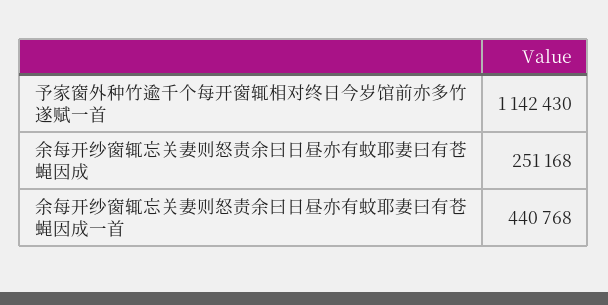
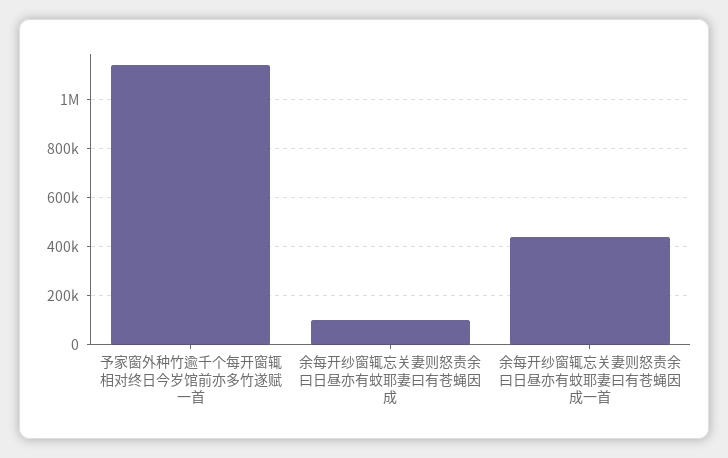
余每开纱窗辄忘关妻则怒责余曰日昼亦有蚊耶妻曰有苍蝇因成: 251168 -> 100000

